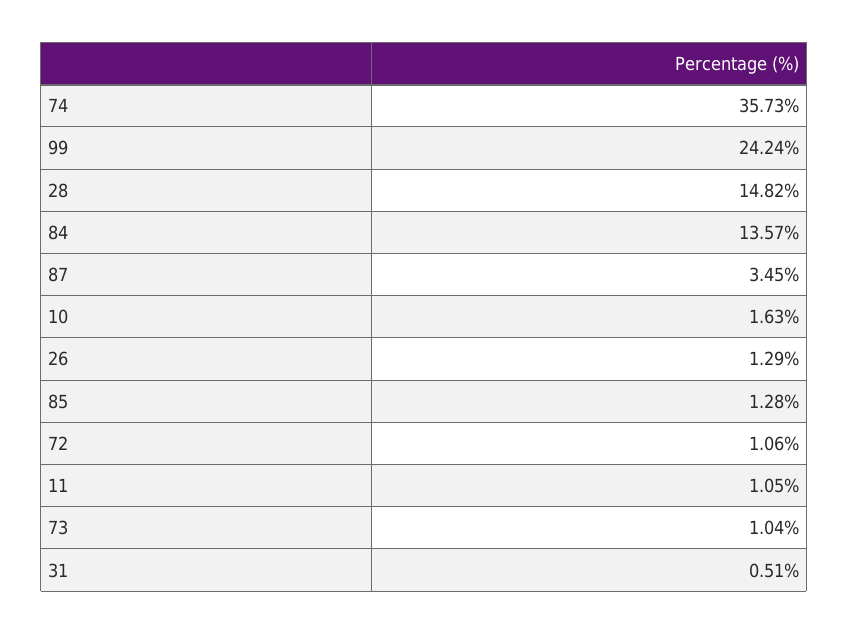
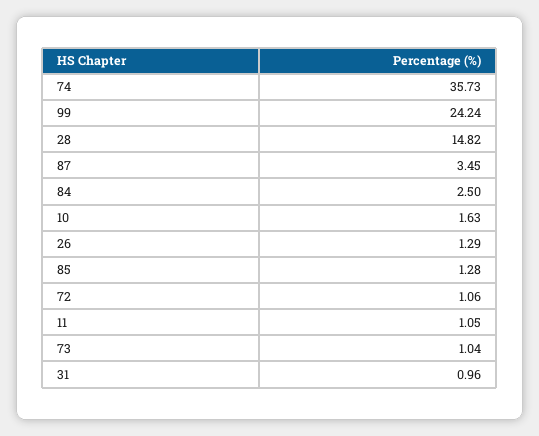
84: 13.57 -> 2.5
31: 0.51 -> 0.96

